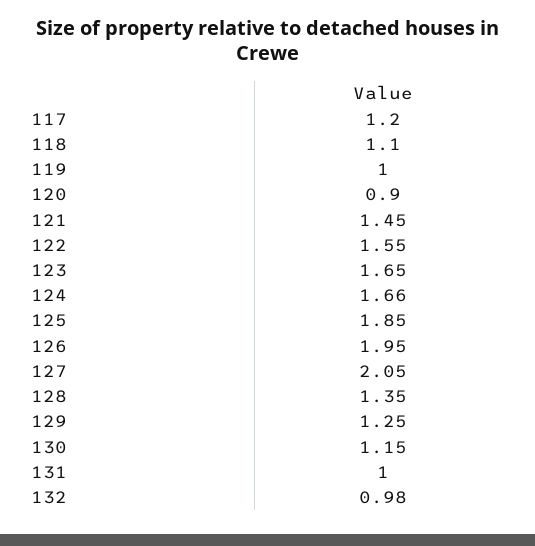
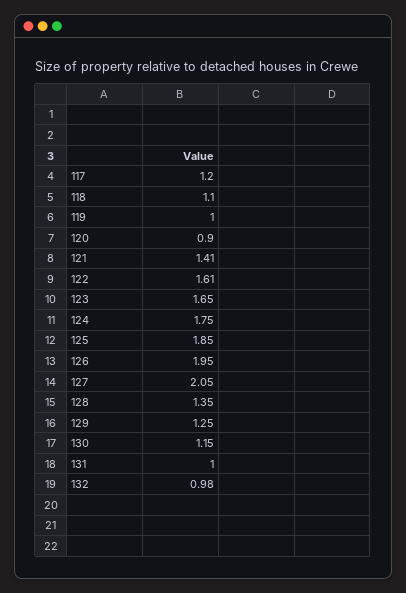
121: 1.45 -> 1.41
122: 1.55 -> 1.61
124: 1.66 -> 1.75

